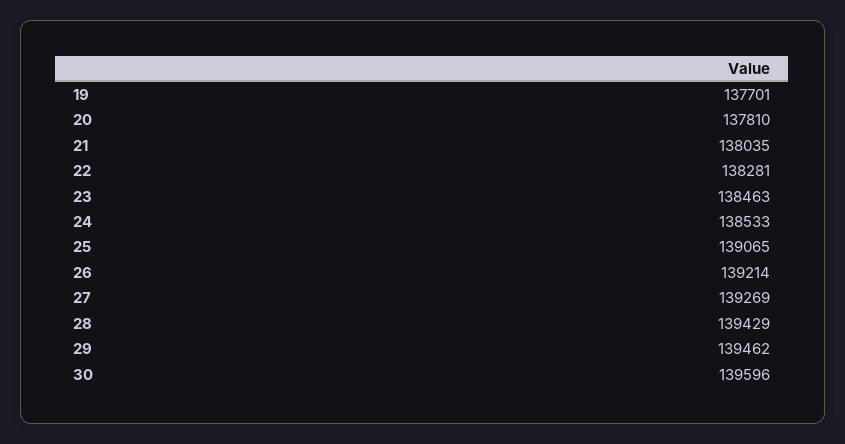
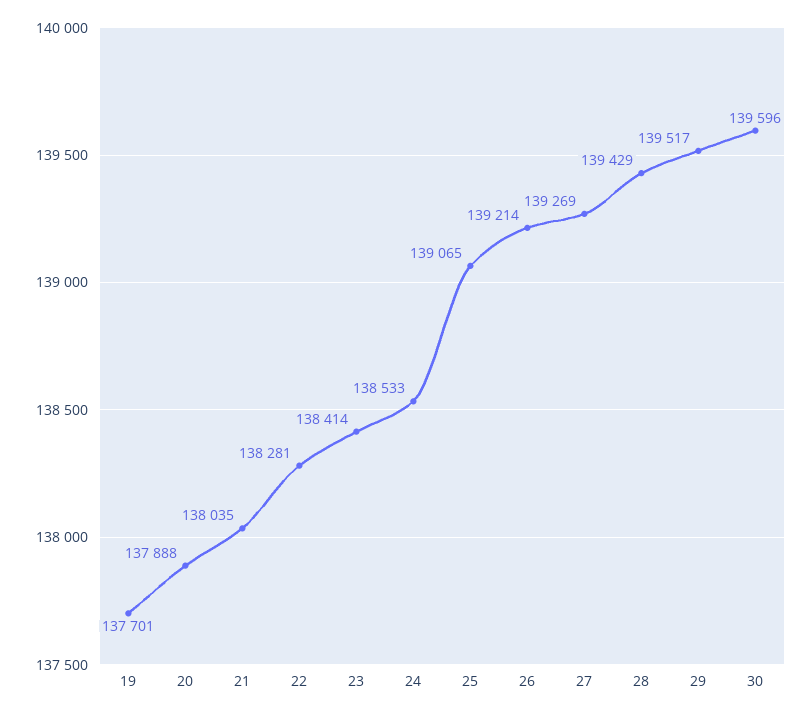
20: 137810 -> 137888
23: 138463 -> 138414
29: 139462 -> 139517

